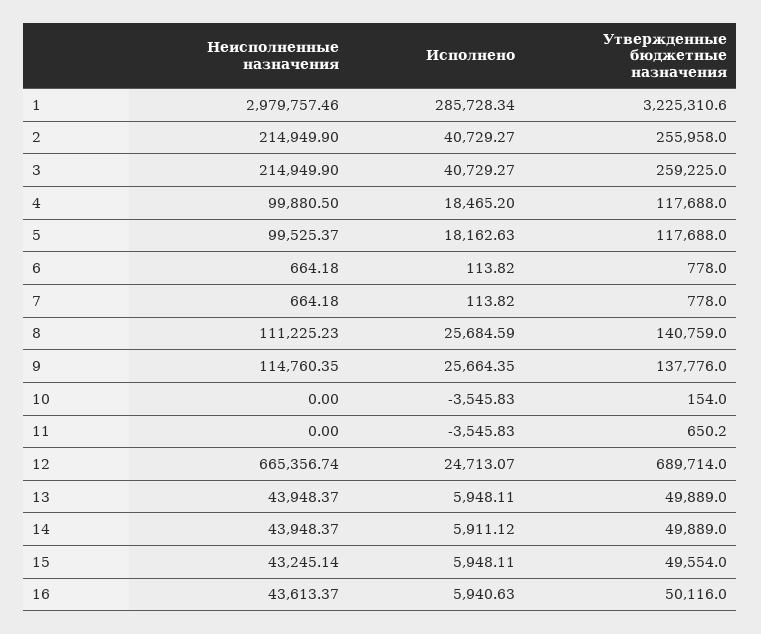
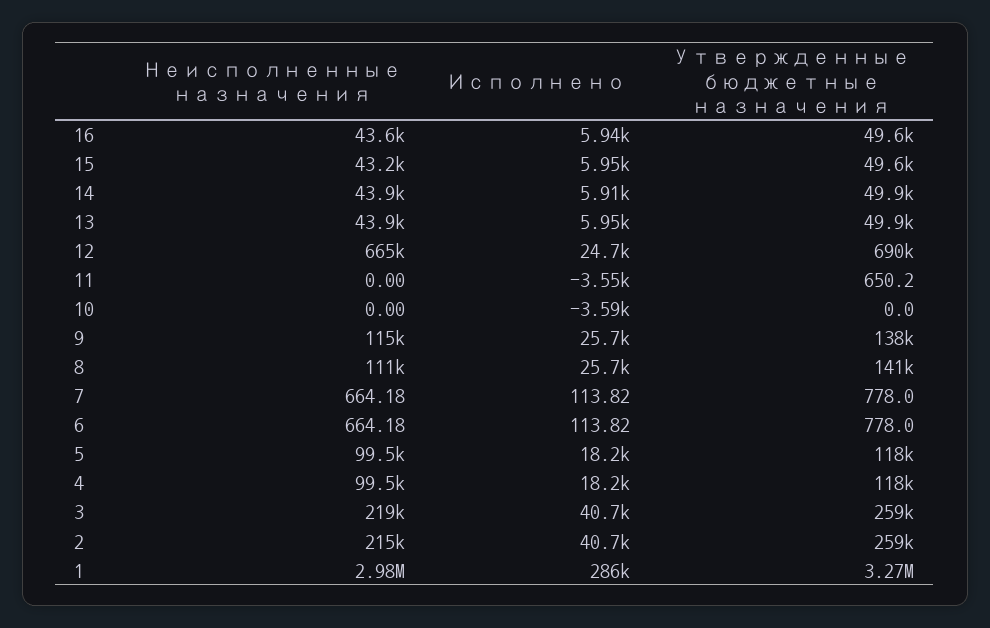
Утвержденные бюджетные назначения, 1: 3225310.6 -> 3270000
Утвержденные бюджетные назначения, 2: 255958 -> 259000
Неисполненные назначения, 3: 214949.9 -> 219000
Неисполненные назначения, 4: 99880.5 -> 99500
Исполнено, 4: 18465.2 -> 18200
Исполнено, 10: -3545.83 -> -3590
Утвержденные бюджетные назначения, 10: 154 -> 0
Утвержденные бюджетные назначения, 16: 50116 -> 49600

